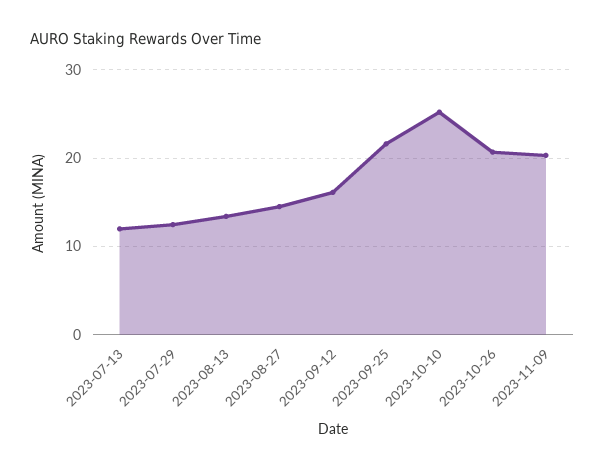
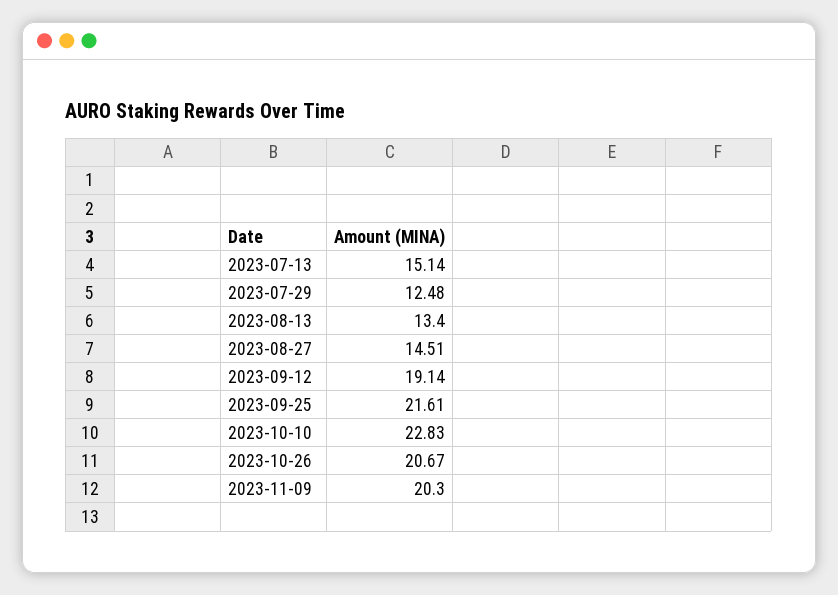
2023-07-13: 12 -> 15.14
2023-09-12: 16 -> 19.14
2023-10-10: 25 -> 22.83

